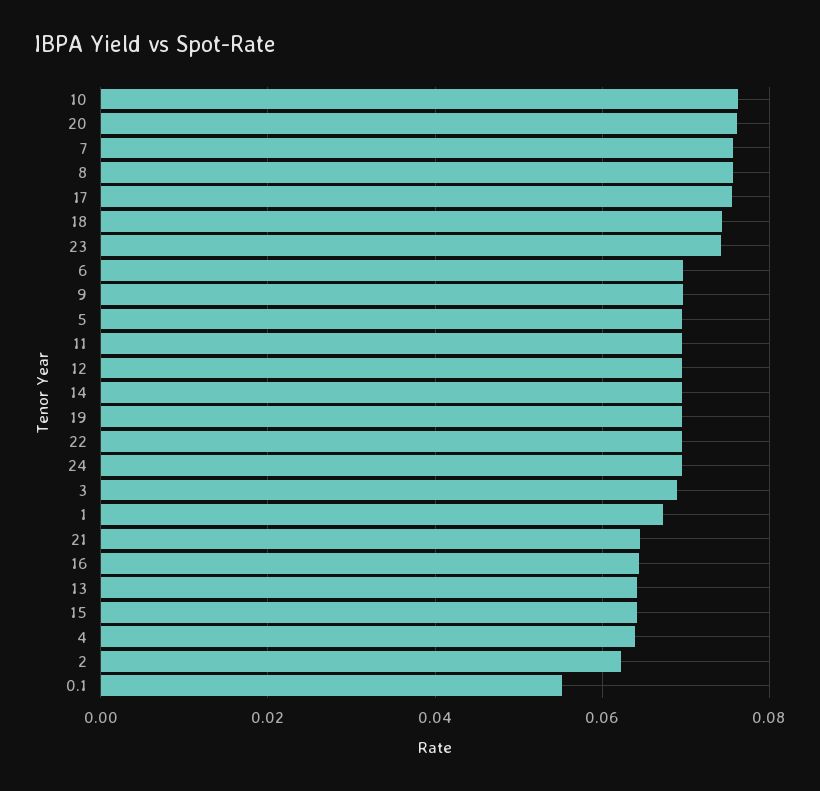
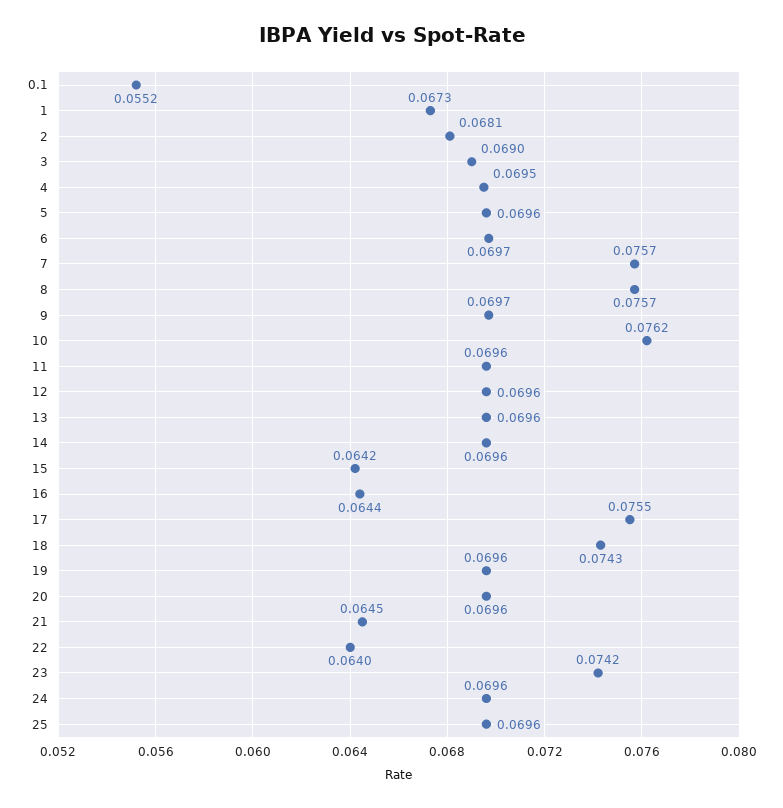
20: 0.076 -> 0.0696
22: 0.07 -> 0.064
13: 0.064 -> 0.0696
4: 0.064 -> 0.0695
2: 0.062 -> 0.0681
25: none -> 0.0696

